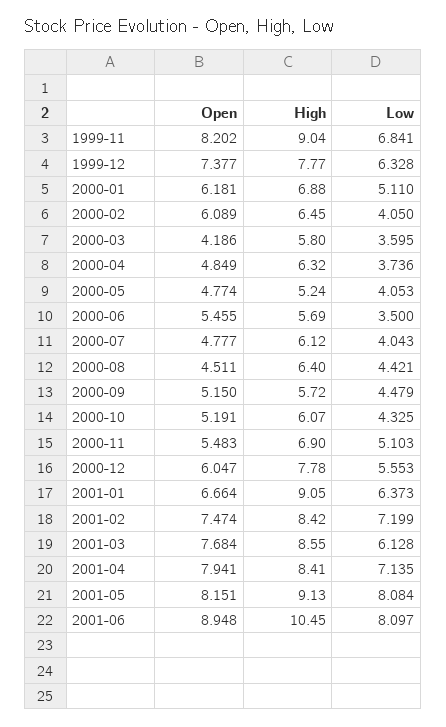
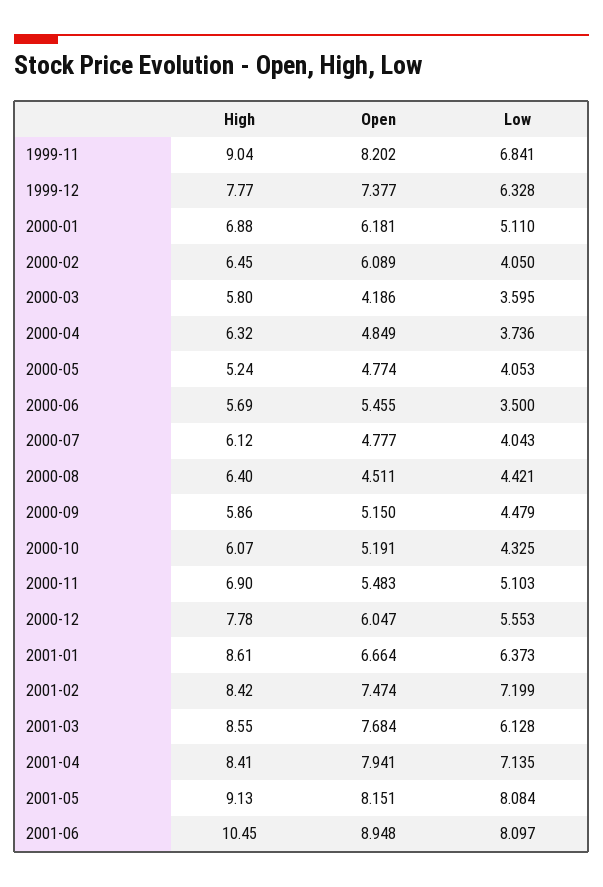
High, 2000-09: 5.72 -> 5.86
High, 2001-01: 9.05 -> 8.61

